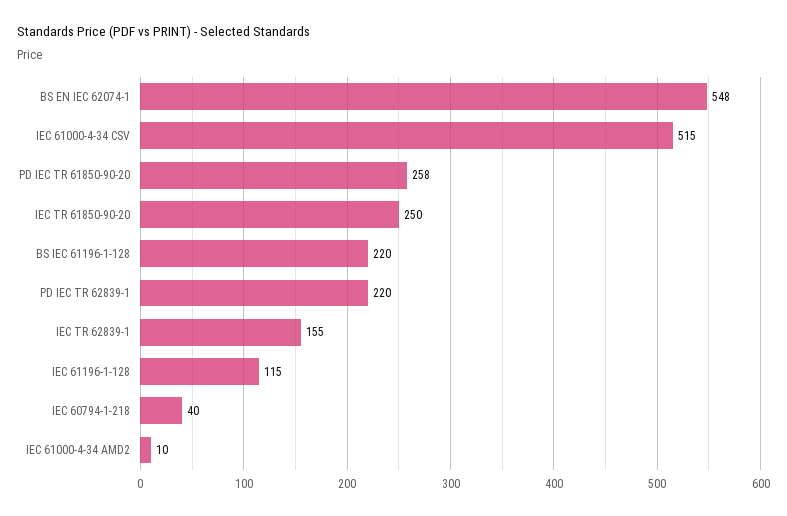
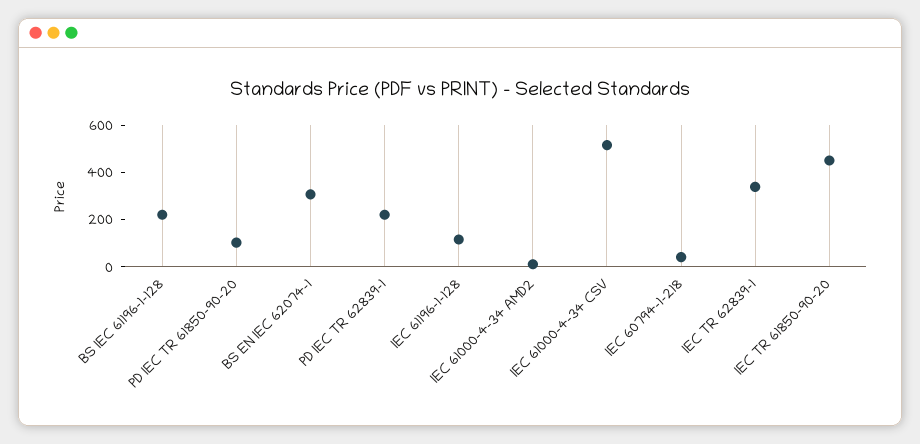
BS EN IEC 62074-1: 548 -> 300
PD IEC TR 61850-90-20: 258 -> 100
IEC TR 61850-90-20: 250 -> 450
IEC TR 62839-1: 155 -> 350

